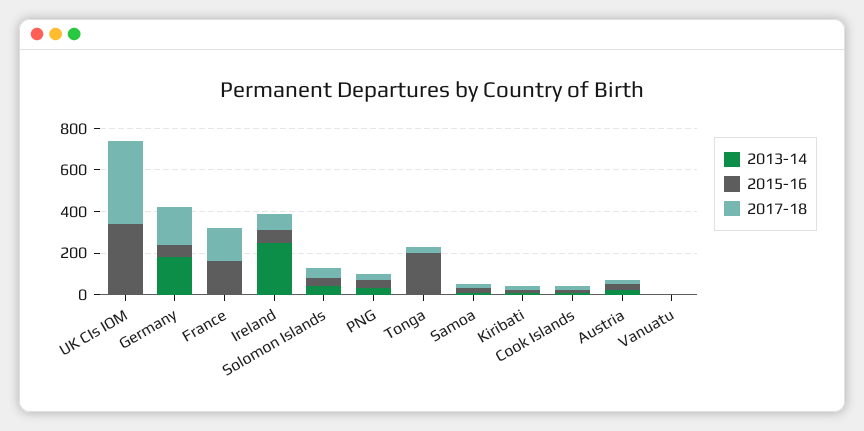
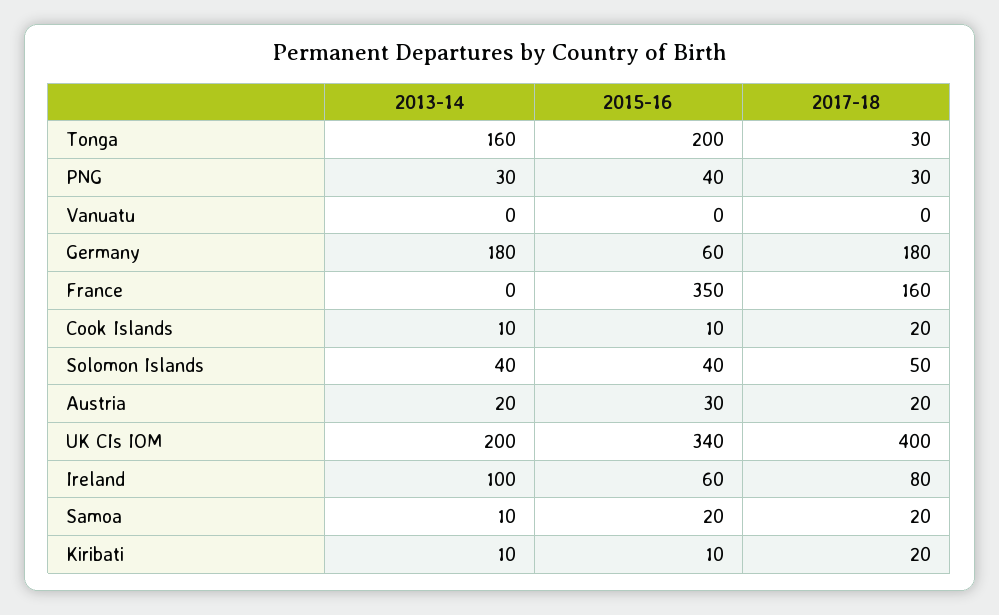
2013-14, UK CIs IOM: 0 -> 200
2015-16, France: 150 -> 350
2013-14, Ireland: 250 -> 100
2013-14, Tonga: 0 -> 160

